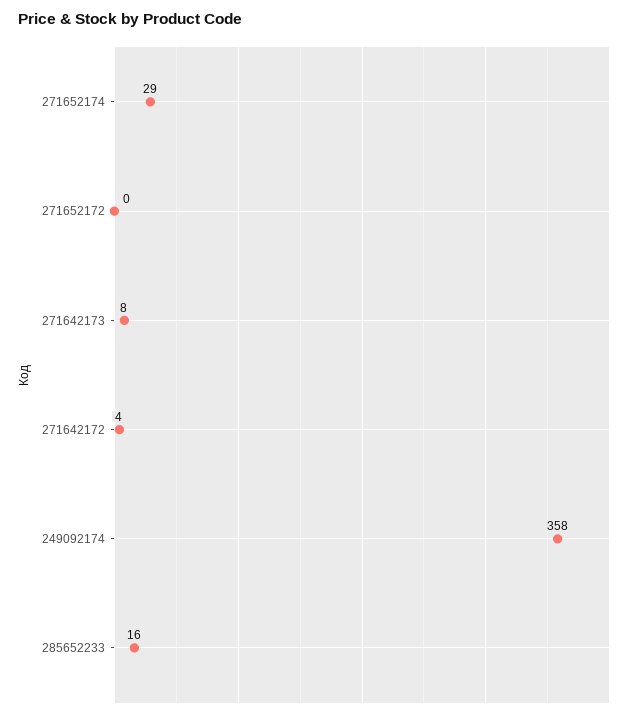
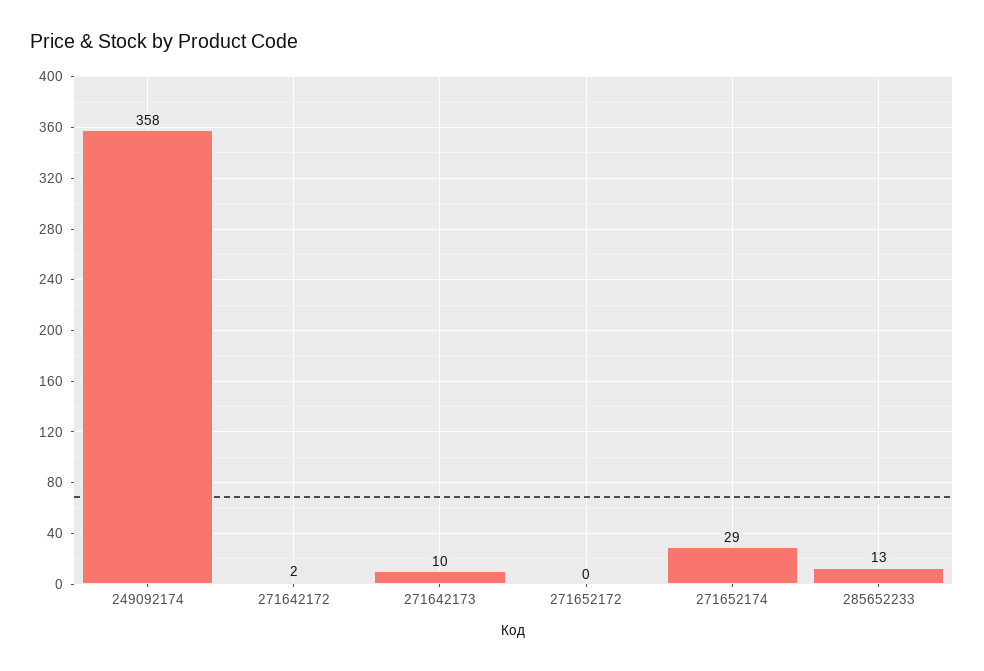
271642173: 8 -> 10
271642172: 4 -> 2
285652233: 16 -> 13

